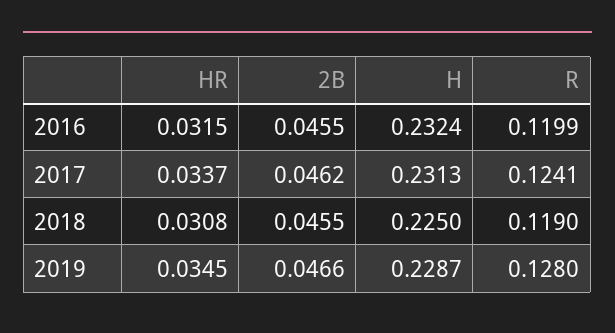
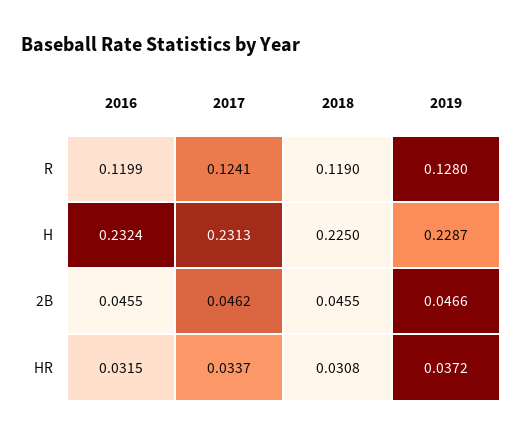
HR, 2019: 0.0345 -> 0.0372

